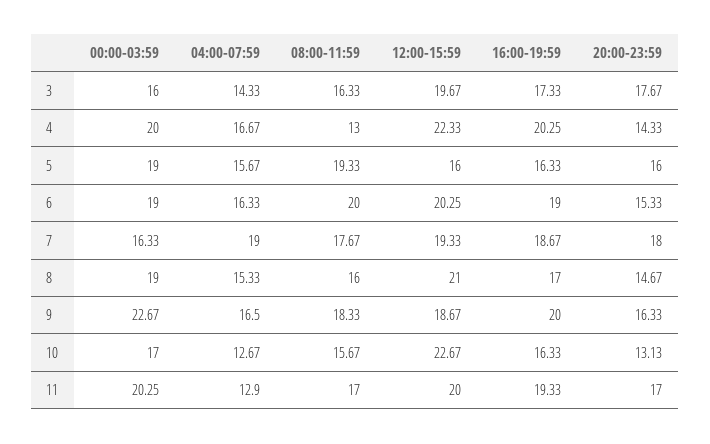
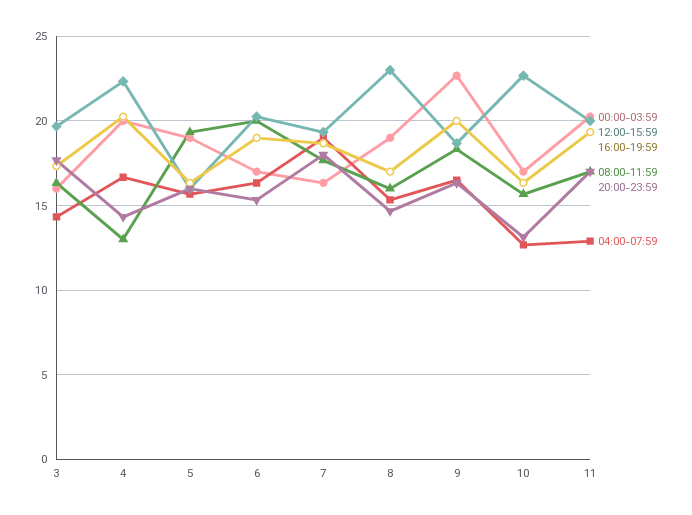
00:00-03:59, 6: 19 -> 17
12:00-15:59, 8: 21 -> 23

